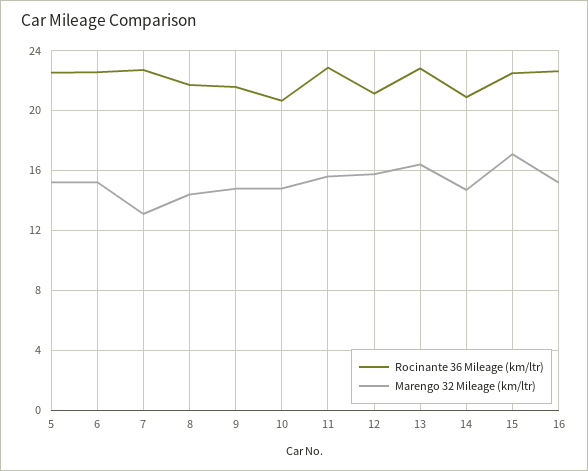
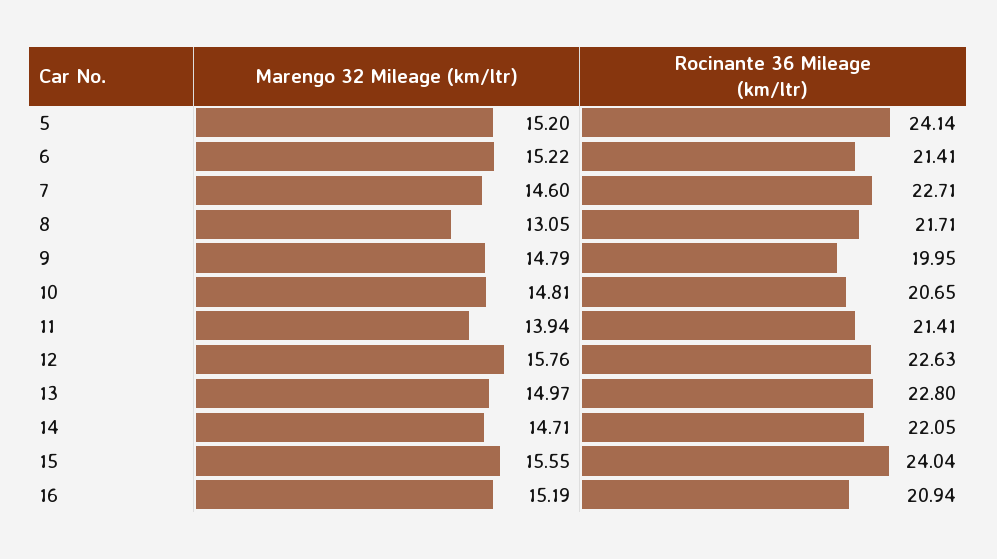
Rocinante 36 Mileage (km/ltr), 5: 22.5 -> 24.14
Rocinante 36 Mileage (km/ltr), 6: 22.5 -> 21.41
Marengo 32 Mileage (km/ltr), 7: 13 -> 14.6
Marengo 32 Mileage (km/ltr), 8: 14.5 -> 13.05
Rocinante 36 Mileage (km/ltr), 9: 21.5 -> 19.95
Rocinante 36 Mileage (km/ltr), 11: 23 -> 21.41
Marengo 32 Mileage (km/ltr), 11: 15.5 -> 13.94
Rocinante 36 Mileage (km/ltr), 12: 21 -> 22.63
Marengo 32 Mileage (km/ltr), 13: 16.5 -> 14.97
Rocinante 36 Mileage (km/ltr), 14: 21 -> 22.05
Rocinante 36 Mileage (km/ltr), 15: 22.5 -> 24.04
Marengo 32 Mileage (km/ltr), 15: 17 -> 15.55
Rocinante 36 Mileage (km/ltr), 16: 22.5 -> 20.94

